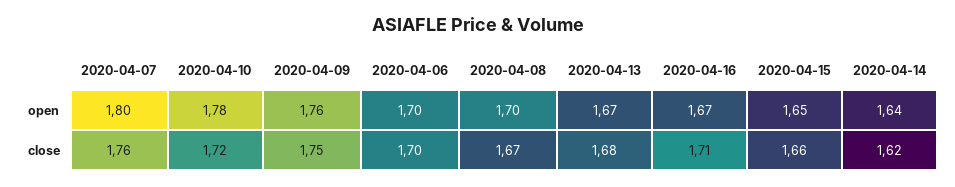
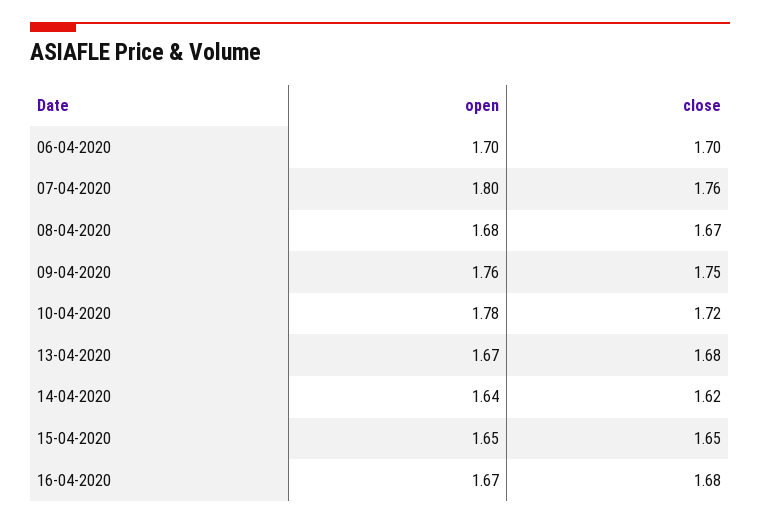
2020-04-08, open: 1.7 -> 1.68
2020-04-16, close: 1.71 -> 1.68
2020-04-15, close: 1.66 -> 1.65

